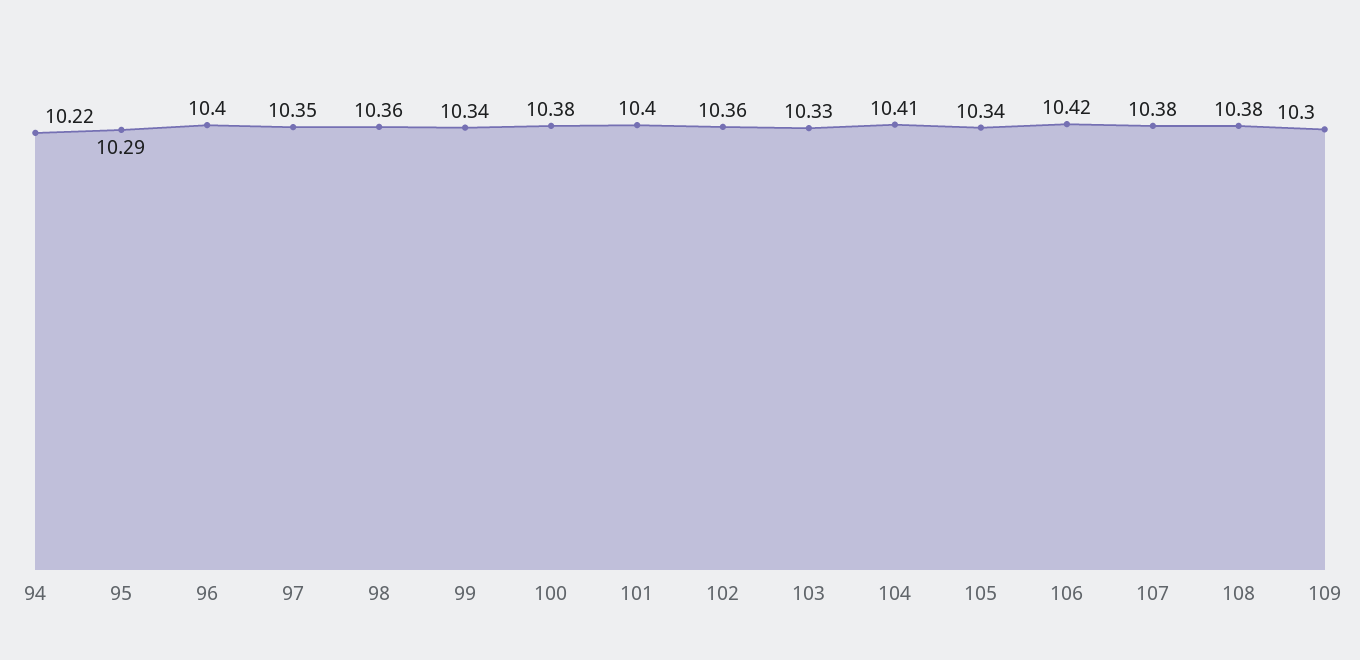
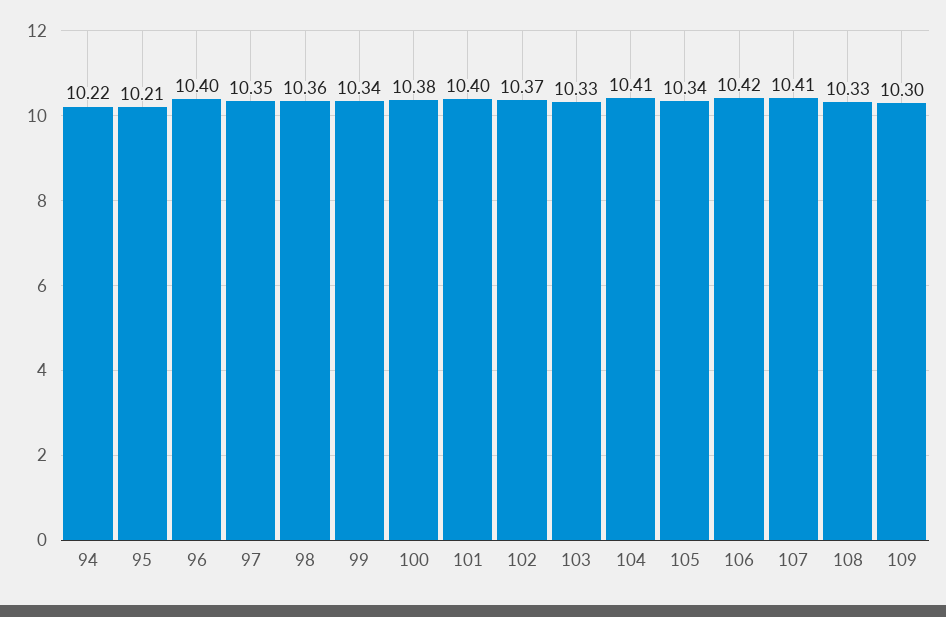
95: 10.29 -> 10.21
102: 10.36 -> 10.37
107: 10.38 -> 10.41
108: 10.38 -> 10.33

